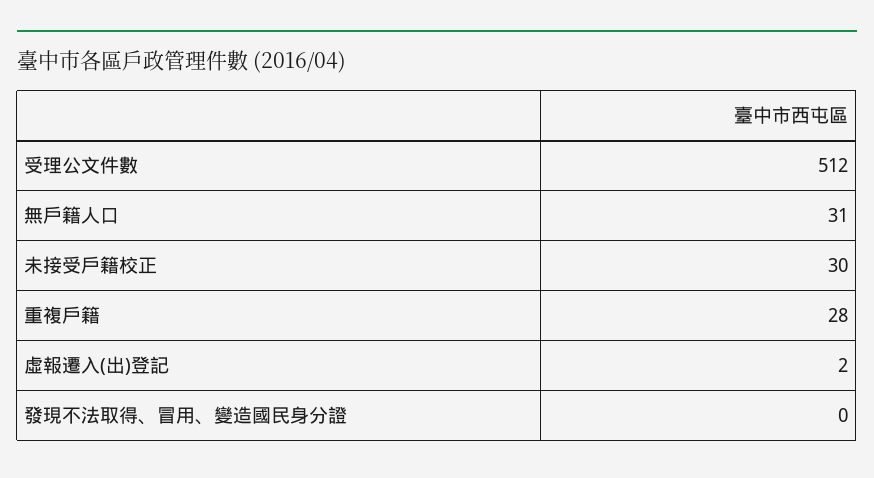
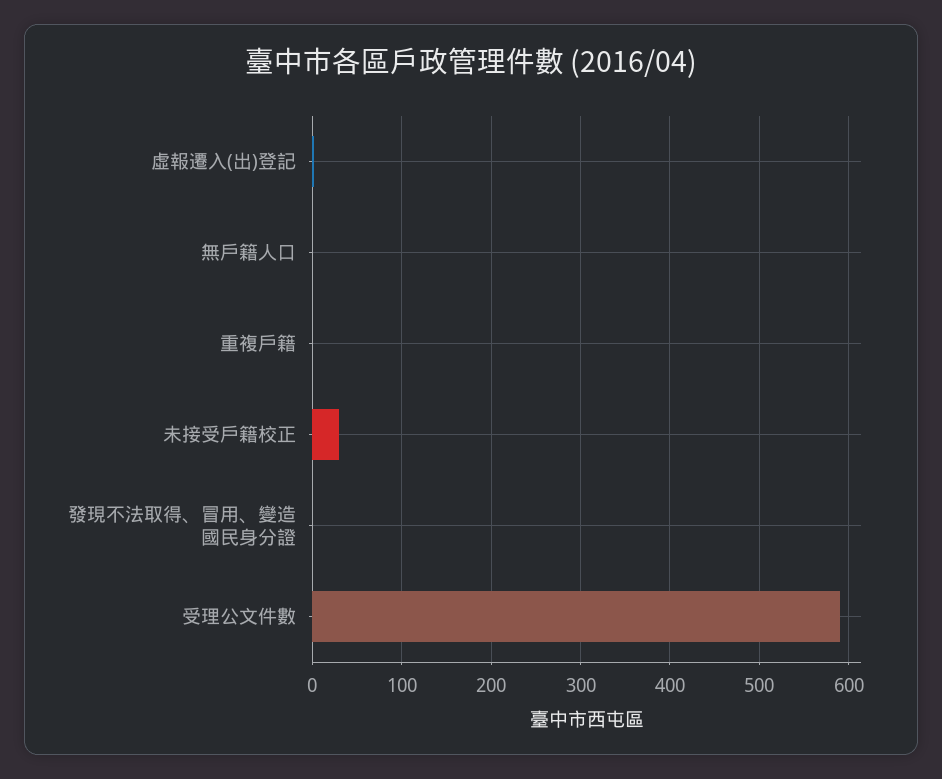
受理公文件數: 512 -> 590
無戶籍人口: 31 -> 0
重複戶籍: 28 -> 0

